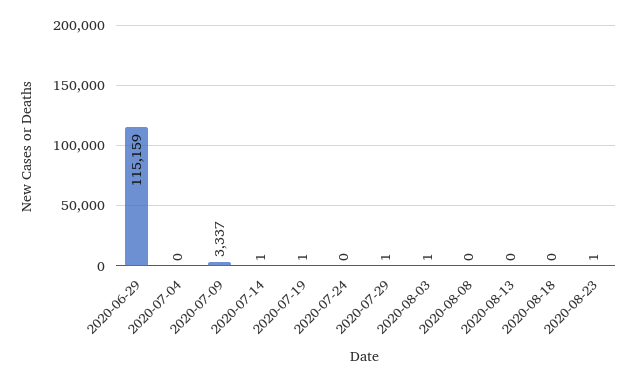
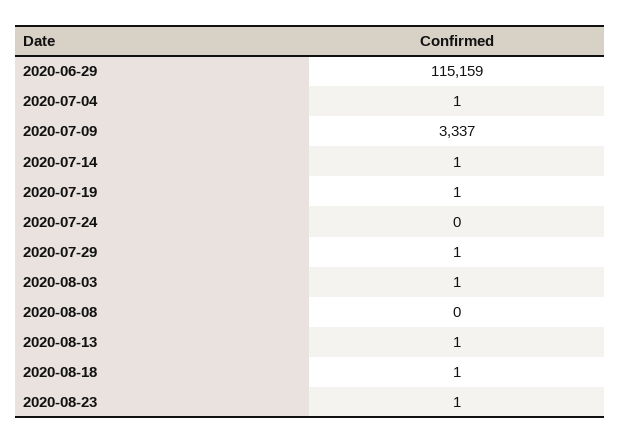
2020-07-04: 0 -> 1
2020-08-13: 0 -> 1
2020-08-18: 0 -> 1

